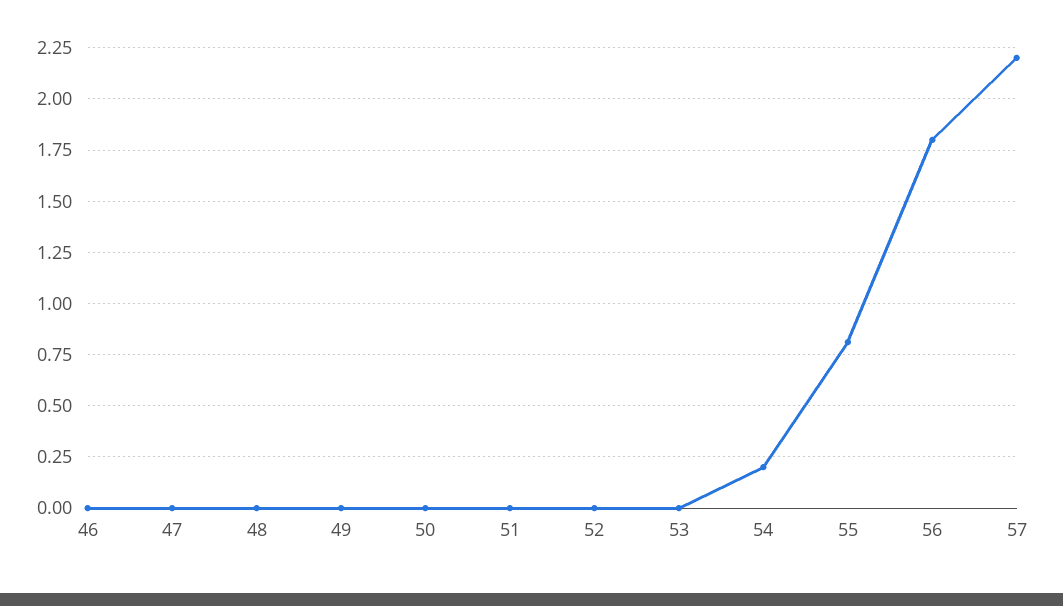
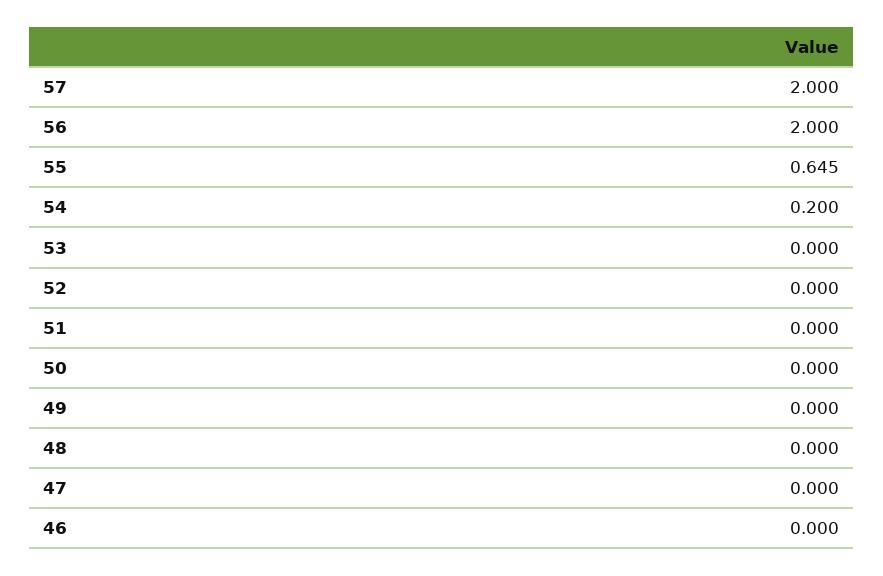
55: 0.8 -> 0.645
56: 1.8 -> 2
57: 2.2 -> 2

